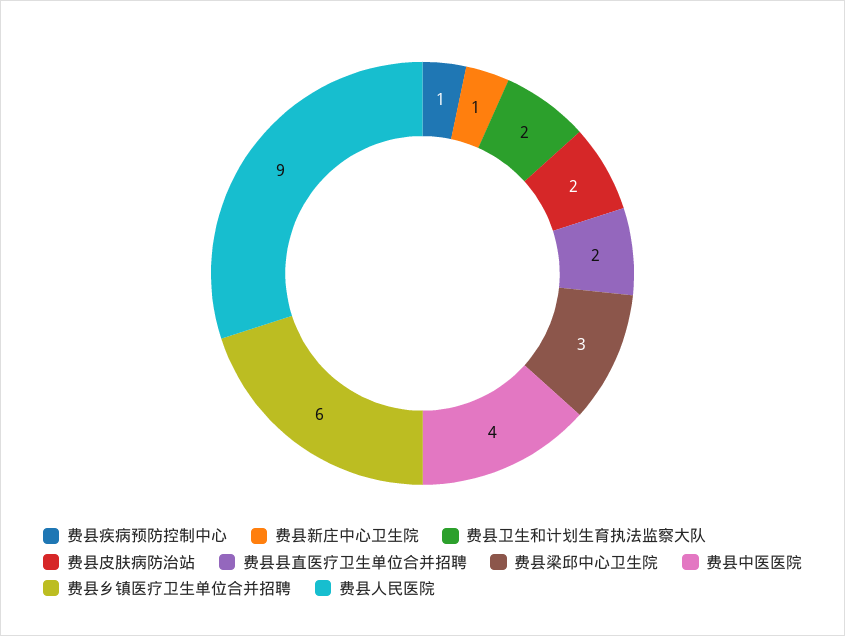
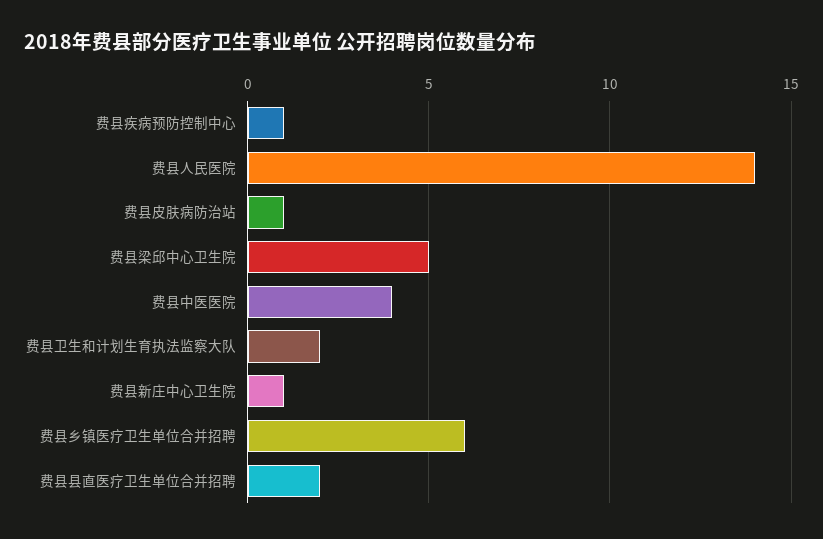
费县皮肤病防治站: 2 -> 1
费县梁邱中心卫生院: 3 -> 5
费县人民医院: 9 -> 14

